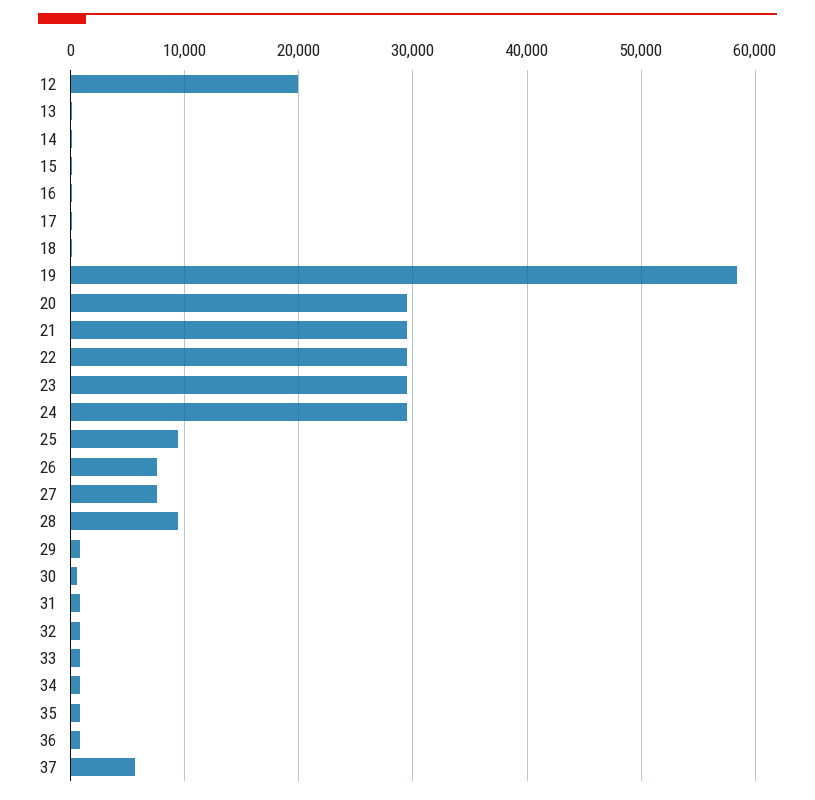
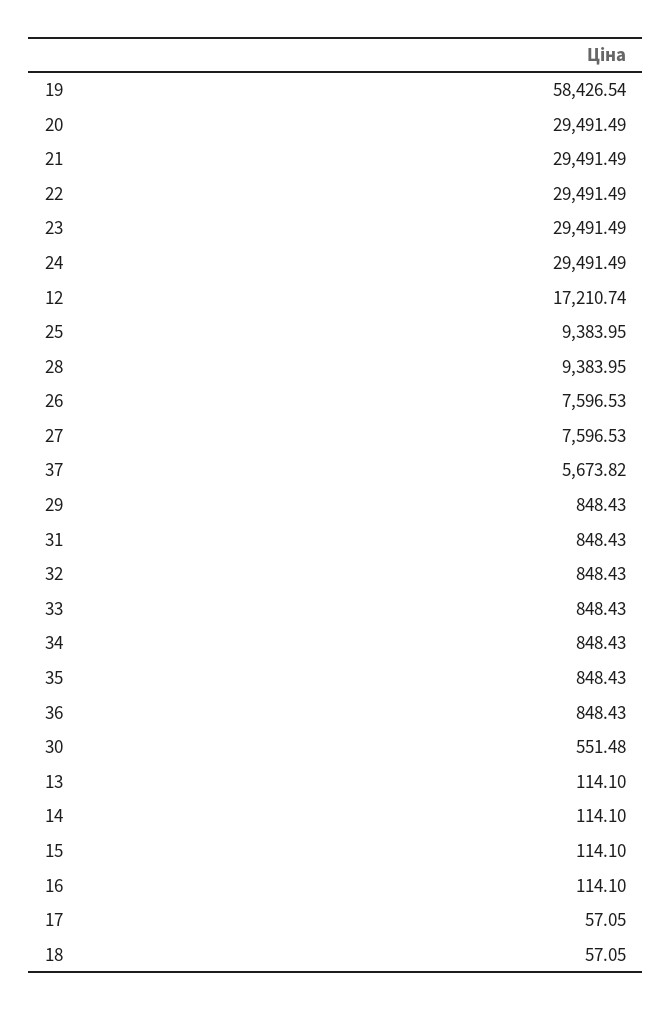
12: 20000 -> 17210.74

